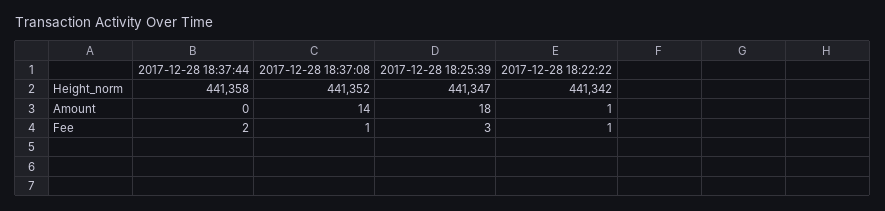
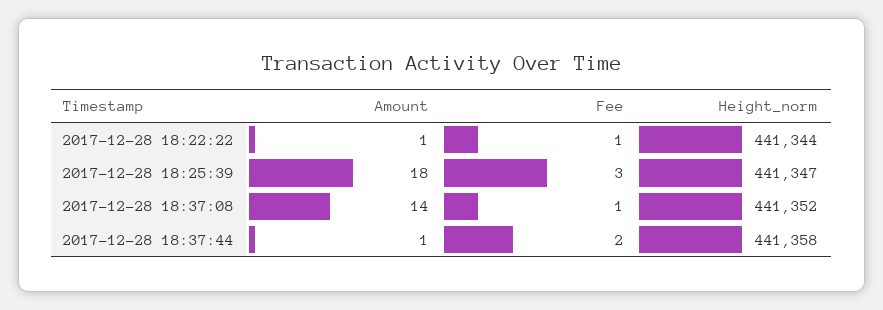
2017-12-28 18:22:22, Height_norm: 441342 -> 441344
2017-12-28 18:37:44, Amount: 0 -> 1

